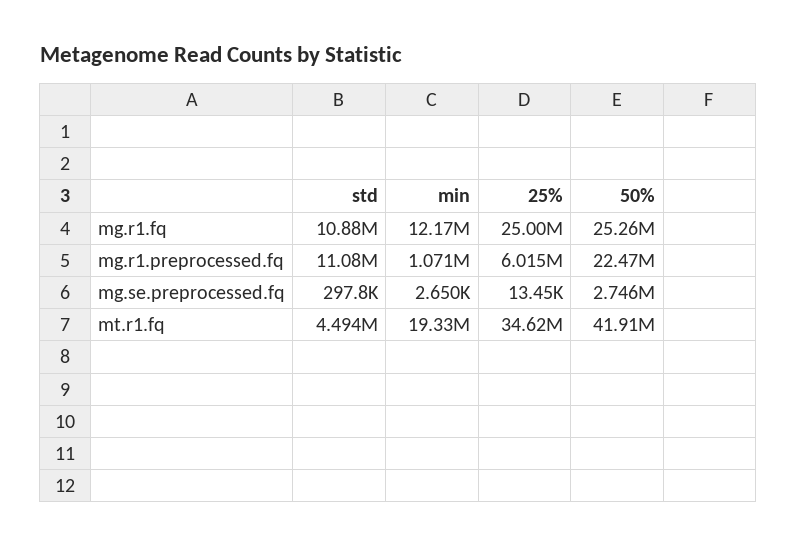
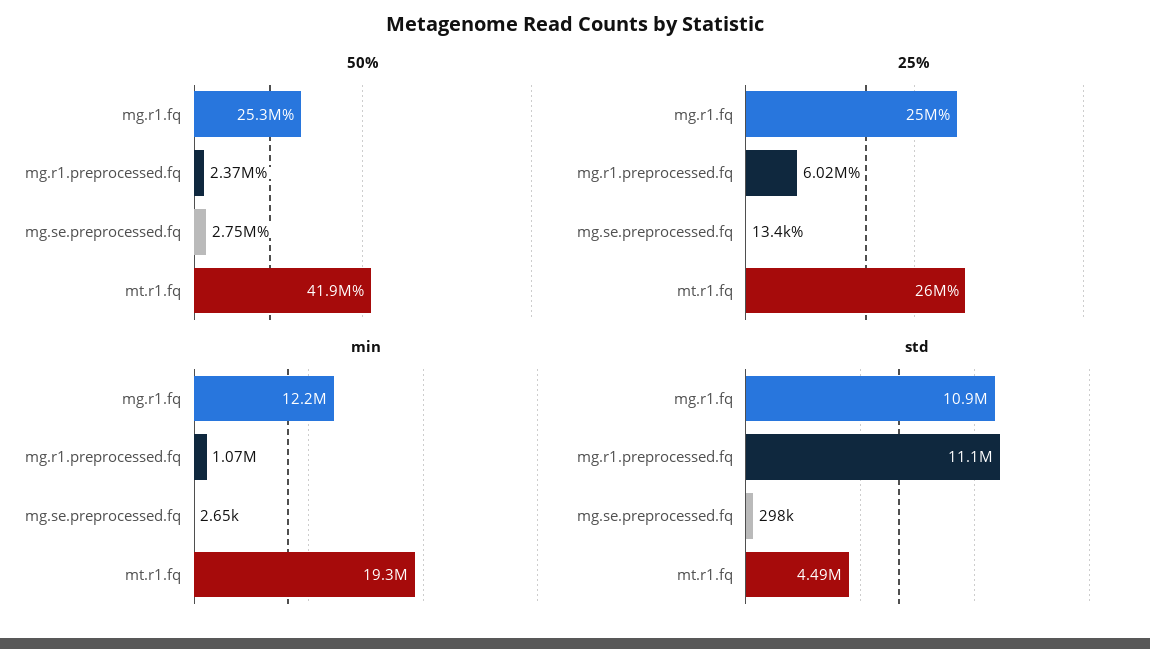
50%, mg.r1.preprocessed.fq: 22470000 -> 2370000
25%, mt.r1.fq: 34620000 -> 26000000

